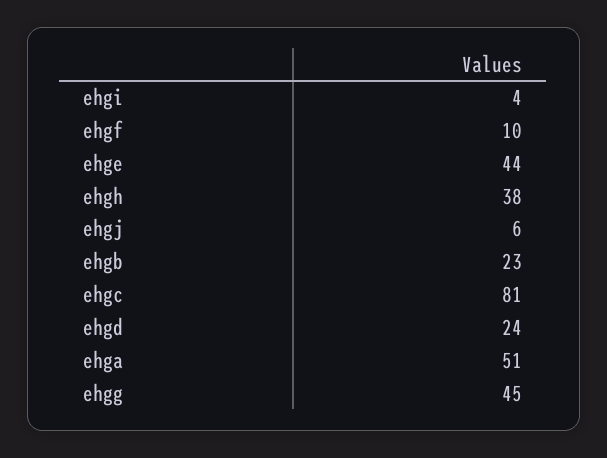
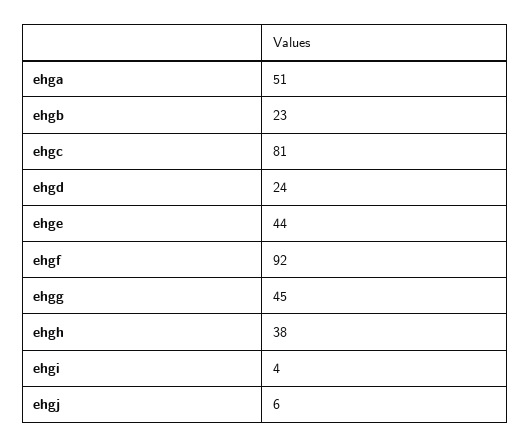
ehgf: 10 -> 92

